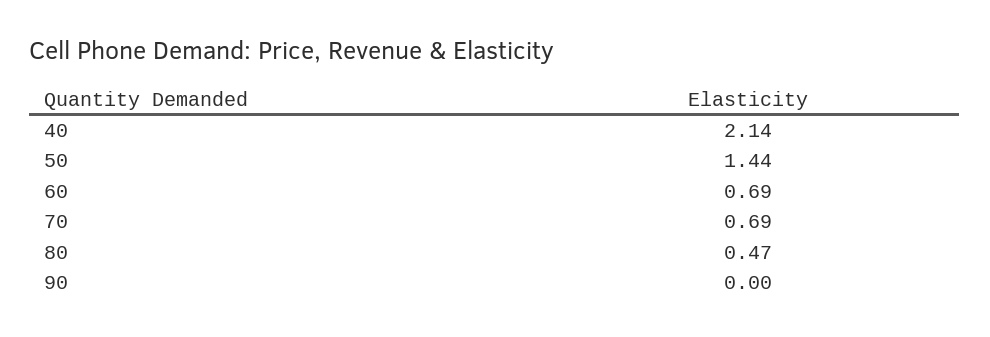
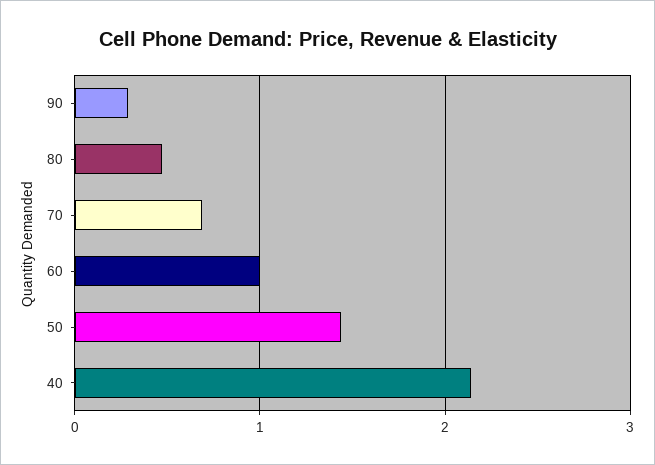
60: 0.69 -> 1
90: 0 -> 0.3

